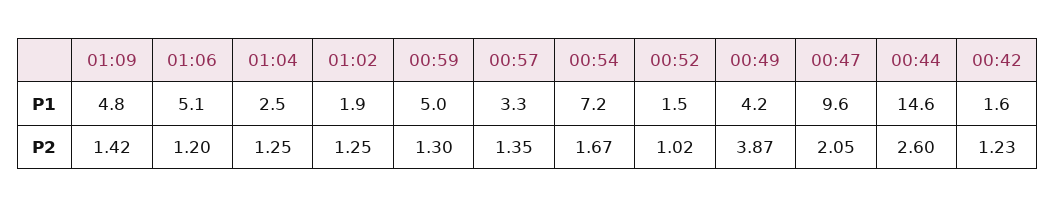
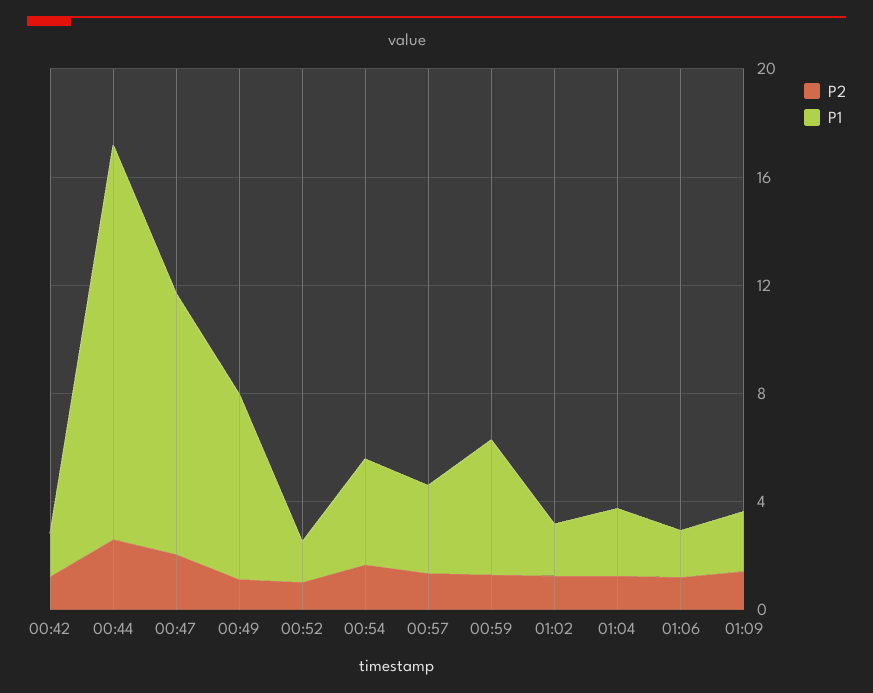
P1, 01:09: 4.8 -> 2
P1, 01:06: 5.1 -> 2
P1, 00:54: 7.2 -> 4
P1, 00:49: 4.2 -> 7
P2, 00:49: 3.87 -> 1

